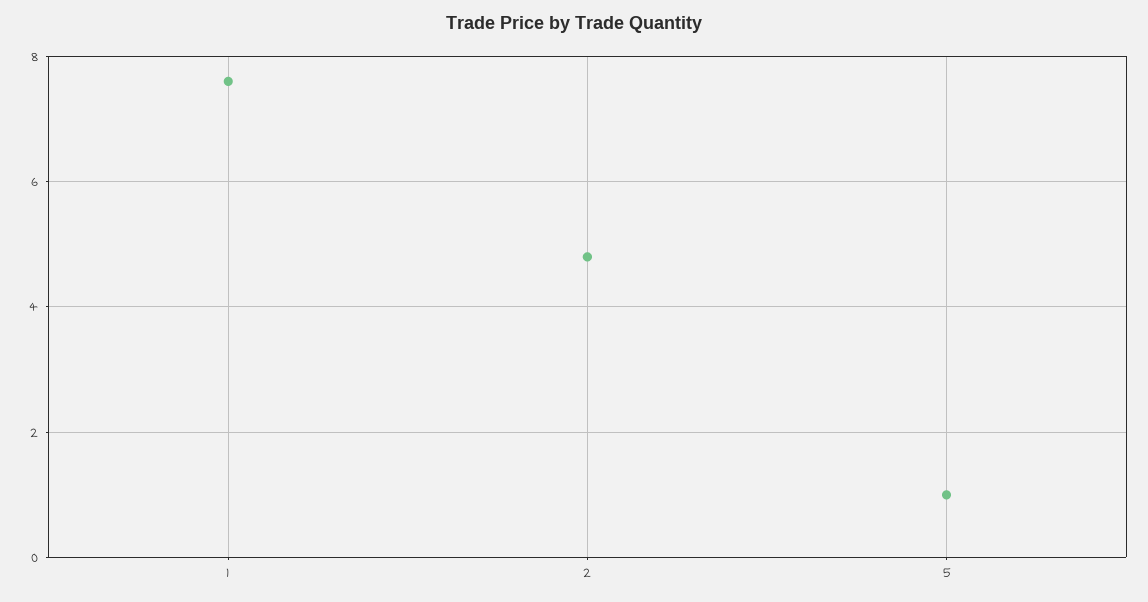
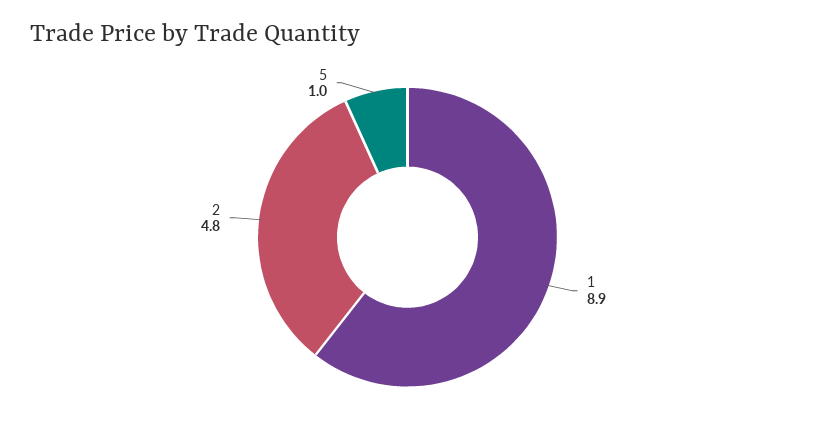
1: 7.5 -> 8.9

